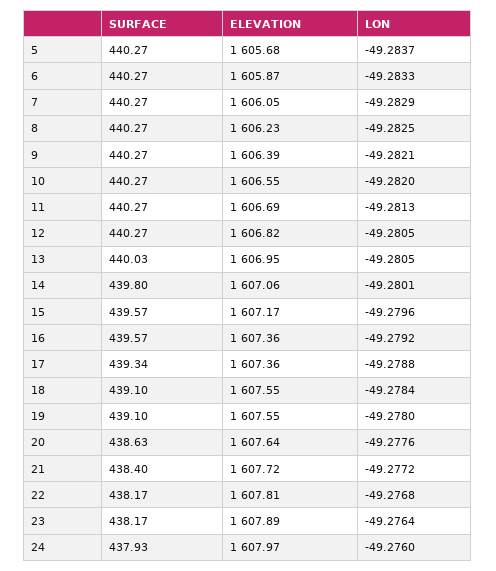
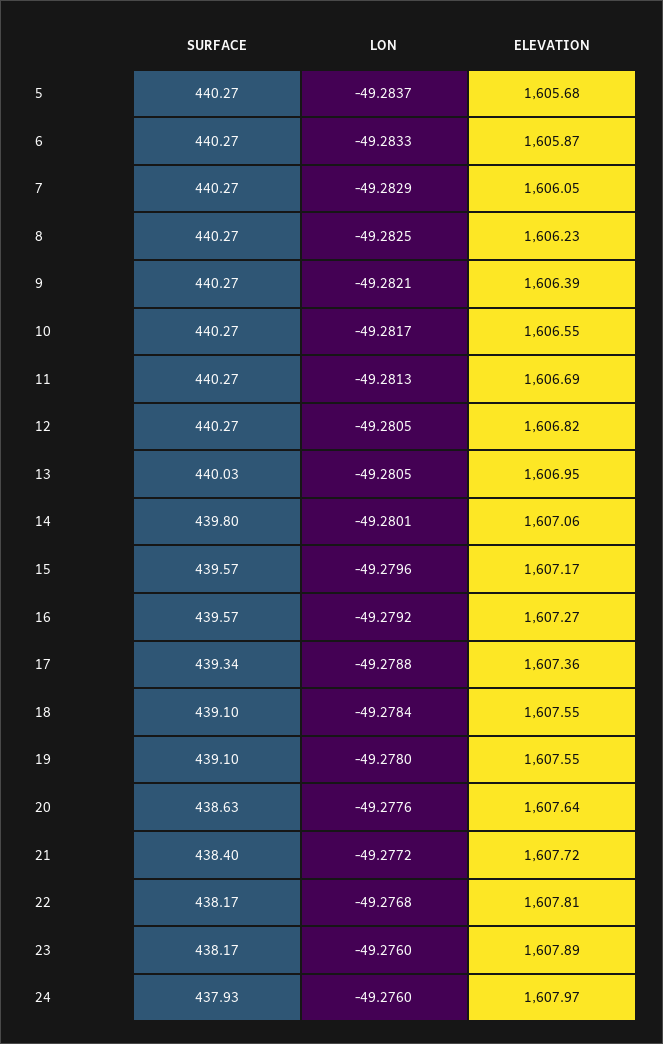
LON, 10: -49.282 -> -49.2817
ELEVATION, 16: 1607.36 -> 1607.27
LON, 23: -49.2764 -> -49.276

